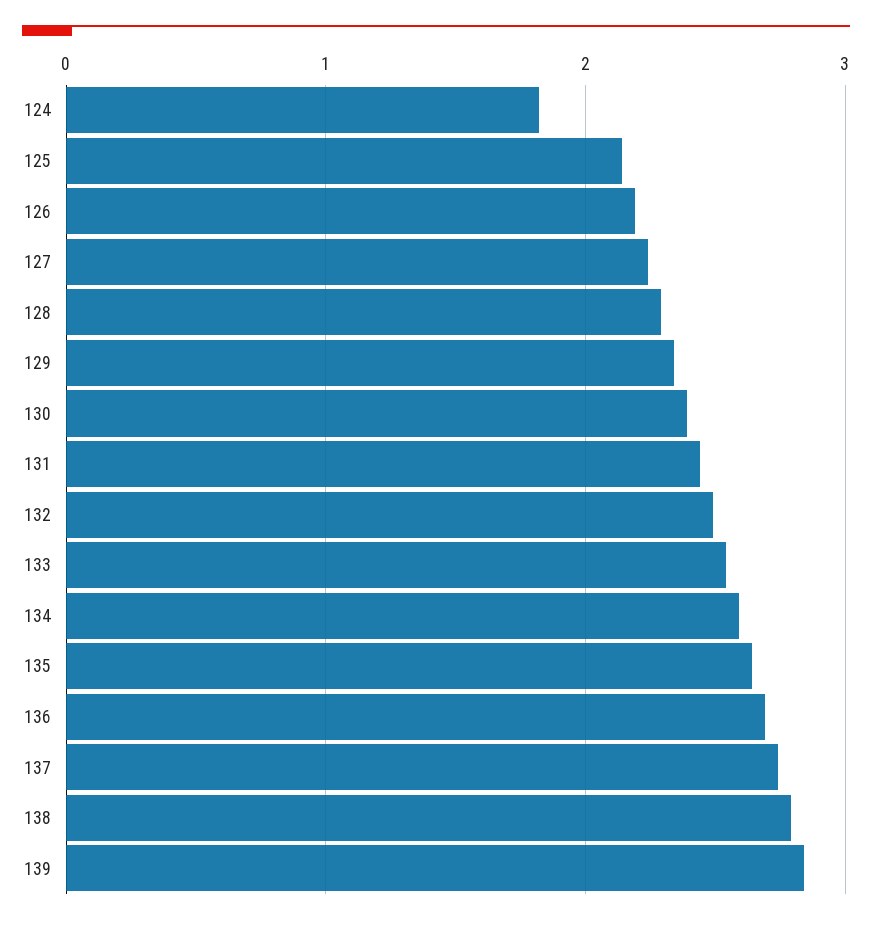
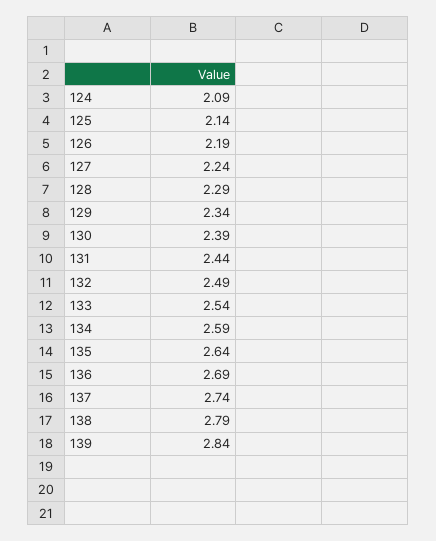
124: 1.8 -> 2.09

